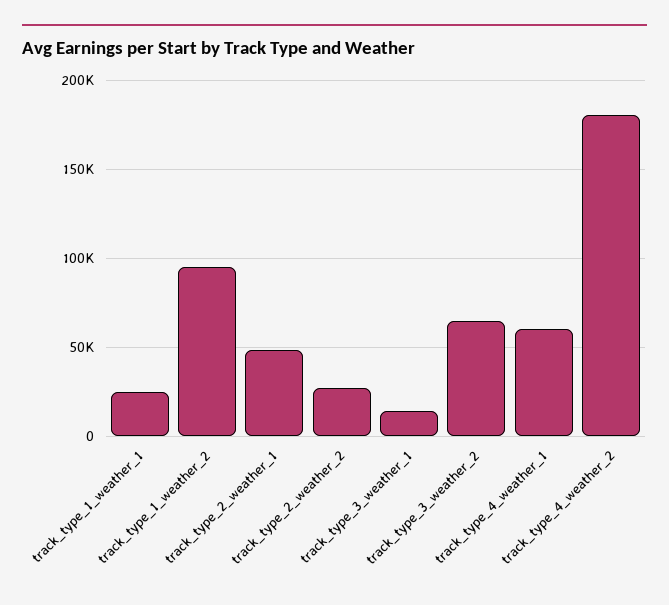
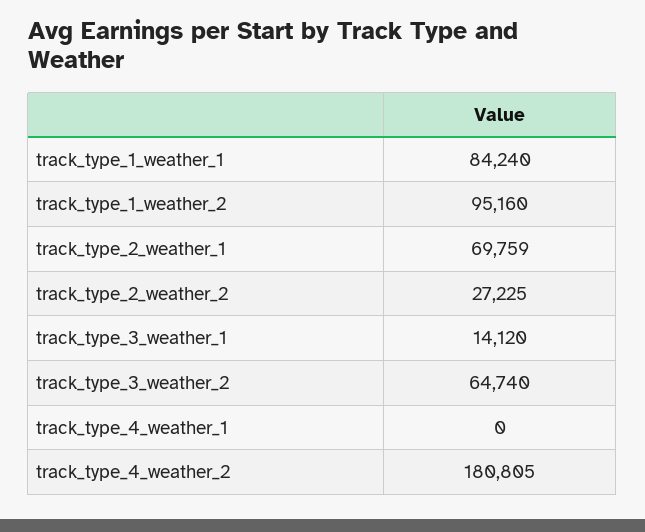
track_type_1_weather_1: 25000 -> 84240
track_type_2_weather_1: 50000 -> 69759
track_type_4_weather_1: 60000 -> 0

